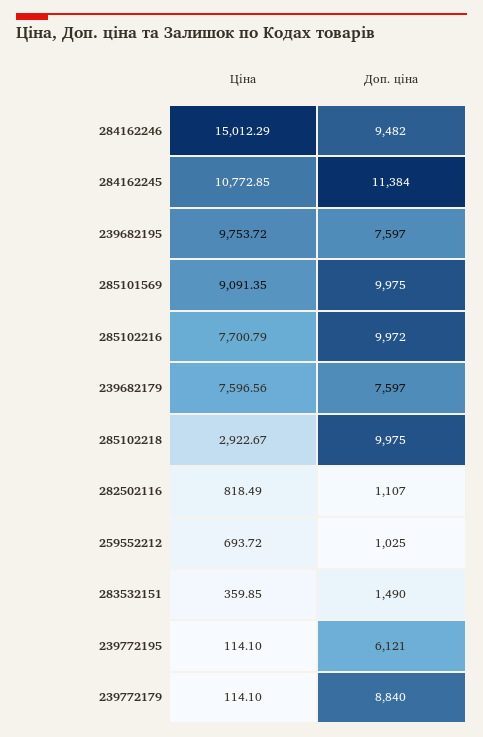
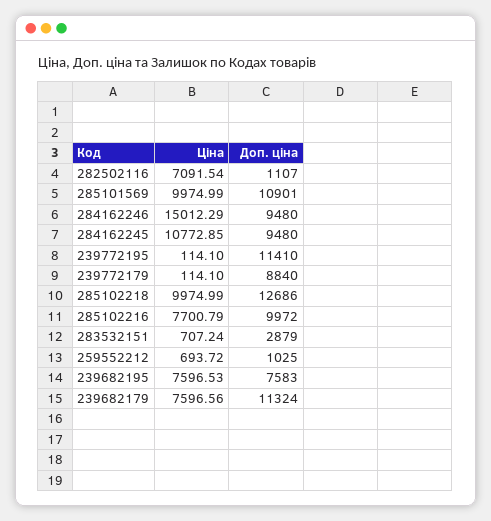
Доп. ціна, 284162246: 9482 -> 9480
Доп. ціна, 284162245: 11384 -> 9480
Ціна, 239682195: 9753.72 -> 7596.53
Доп. ціна, 239682195: 7597 -> 7583
Ціна, 285101569: 9091.35 -> 9974.99
Доп. ціна, 285101569: 9975 -> 10901
Доп. ціна, 239682179: 7597 -> 11324
Ціна, 285102218: 2922.67 -> 9974.99
Доп. ціна, 285102218: 9975 -> 12686
Ціна, 282502116: 818.49 -> 7091.54
Ціна, 283532151: 359.85 -> 707.24
Доп. ціна, 283532151: 1490 -> 2879
Доп. ціна, 239772195: 6121 -> 11410

